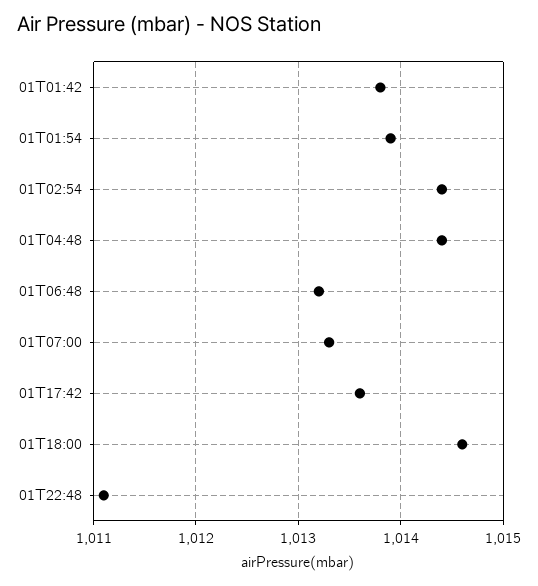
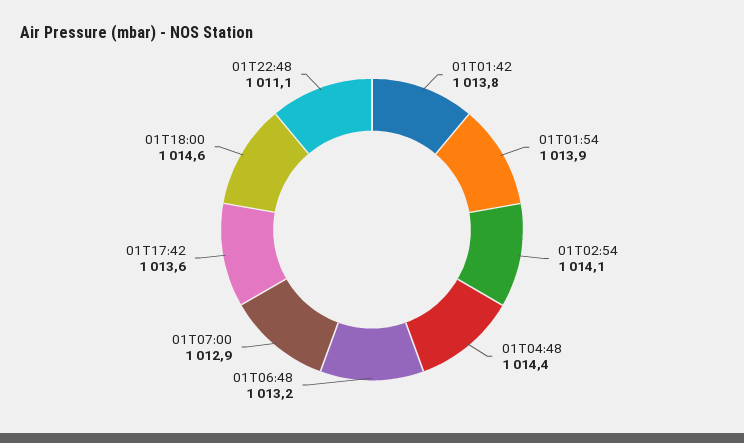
01T02:54: 1014.4 -> 1014.1
01T07:00: 1013.3 -> 1012.9

